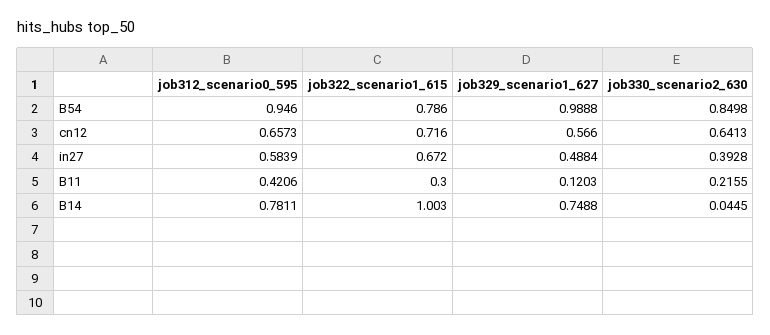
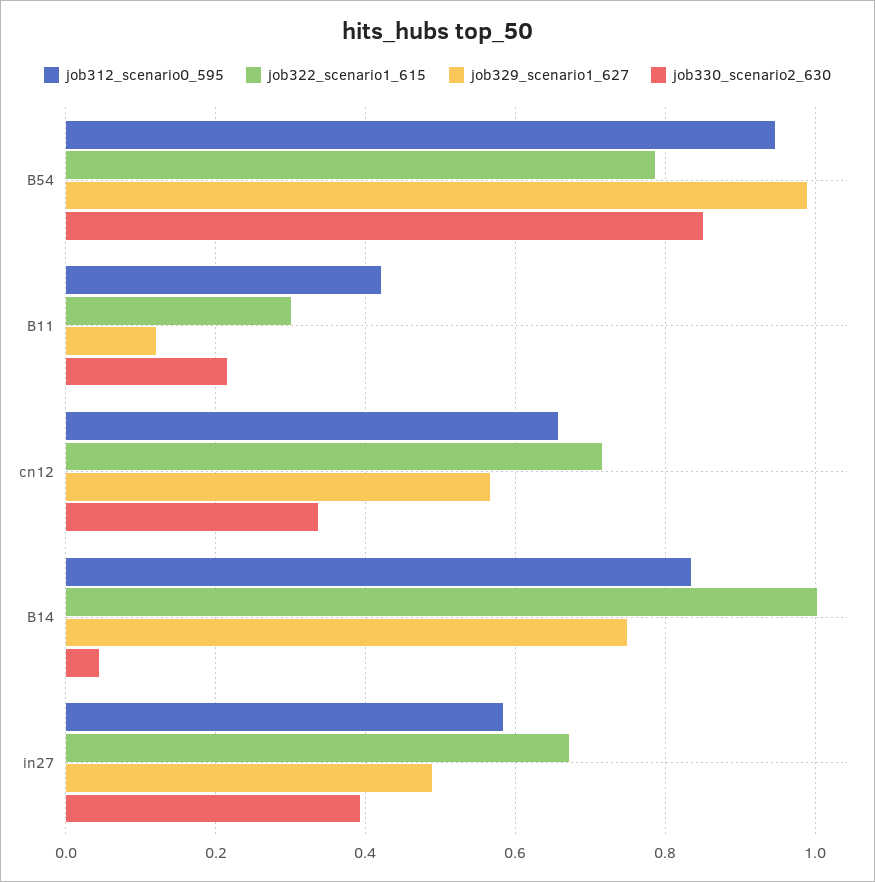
job330_scenario2_630, cn12: 0.6413 -> 0.34
job312_scenario0_595, B14: 0.7811 -> 0.84

